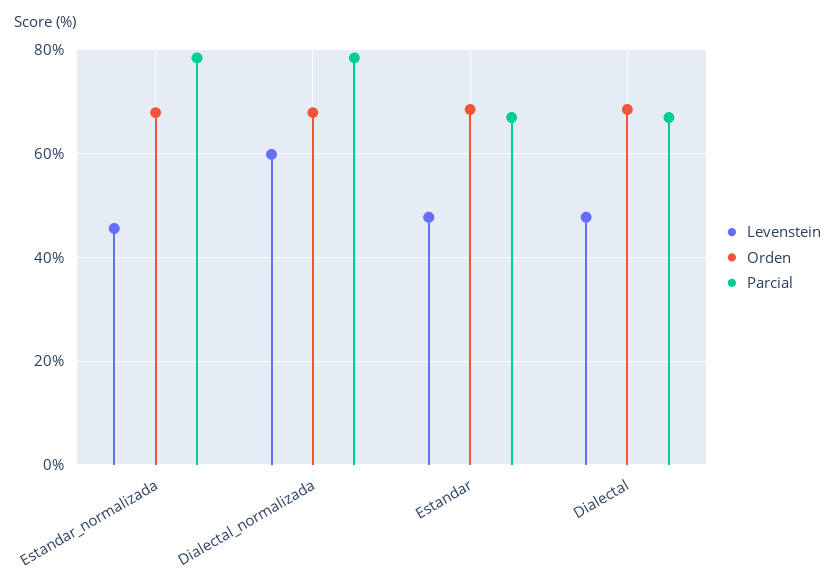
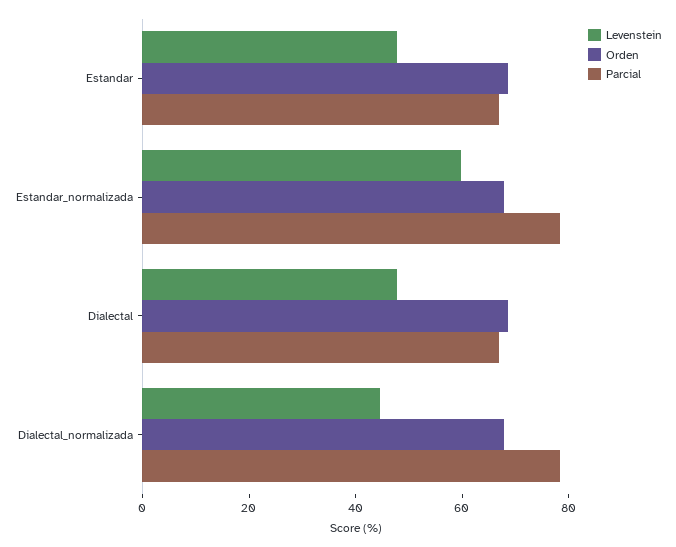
Levenstein, Estandar_normalizada: 46 -> 60
Levenstein, Dialectal_normalizada: 60 -> 45

